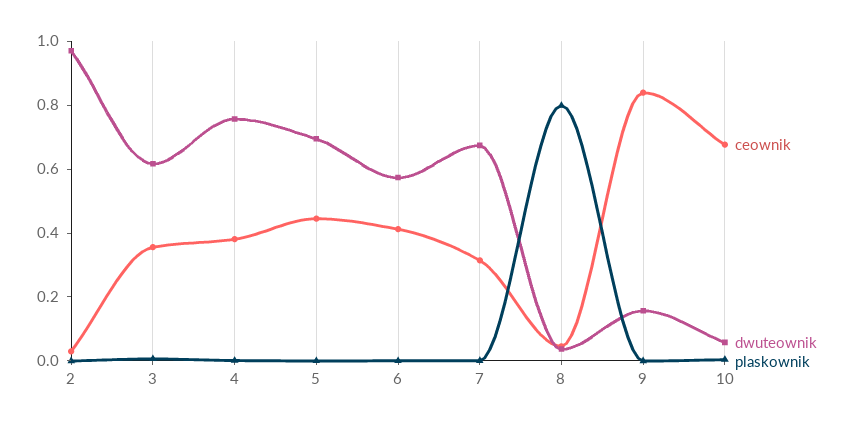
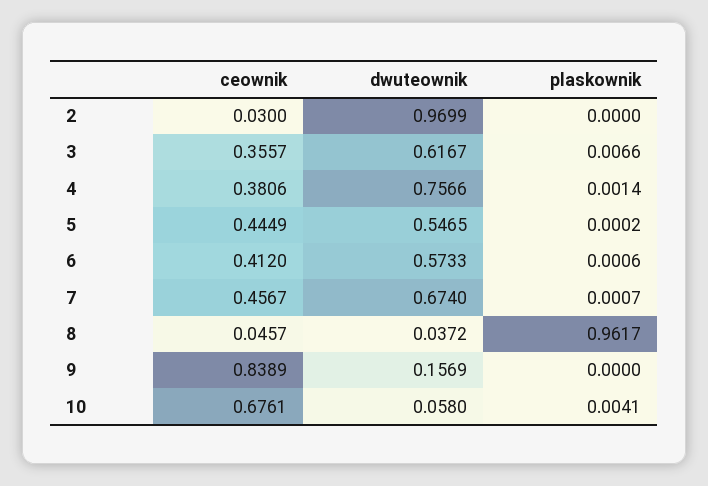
dwuteownik, 5: 0.7 -> 0.5465
ceownik, 7: 0.3 -> 0.4567
plaskownik, 8: 0.8 -> 0.9617

